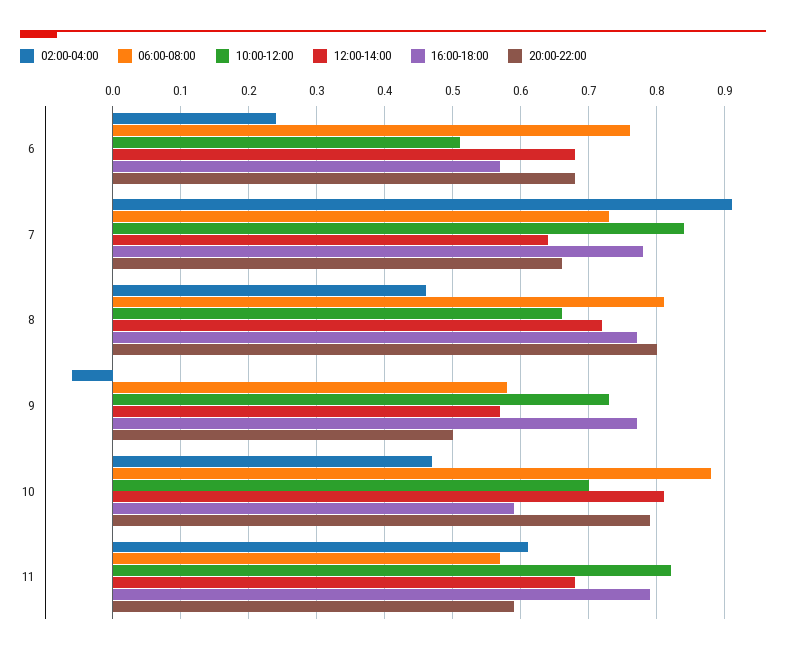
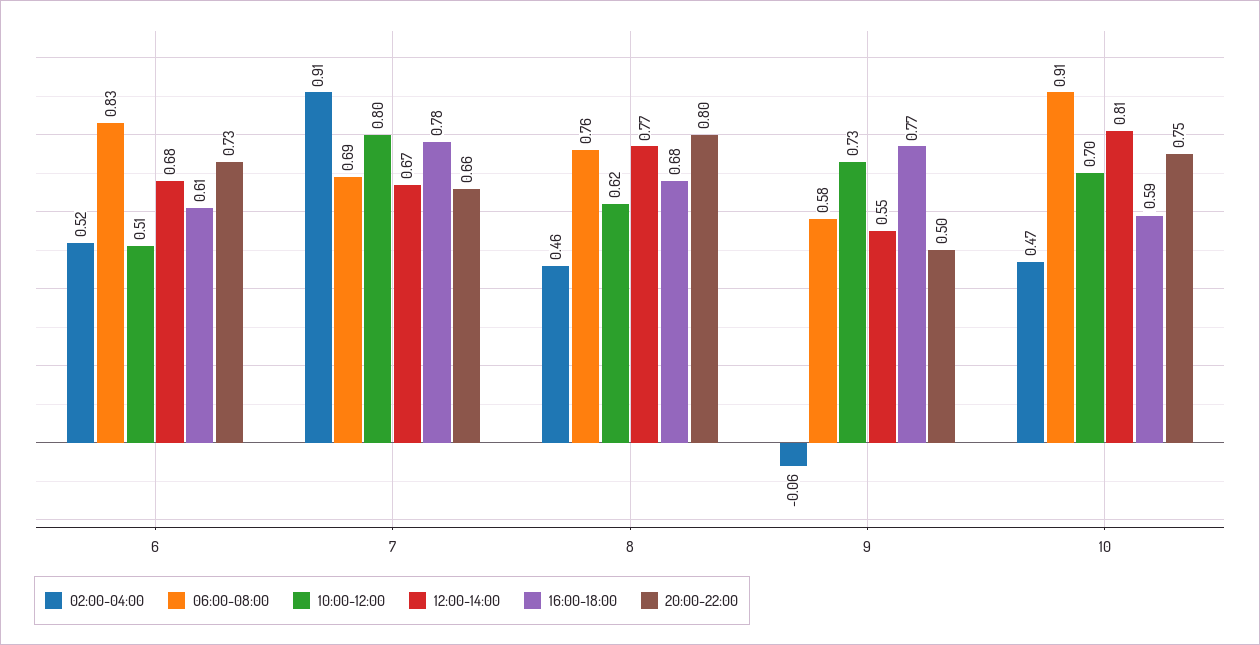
02:00-04:00, 6: 0.24 -> 0.52
06:00-08:00, 6: 0.76 -> 0.83
16:00-18:00, 6: 0.57 -> 0.61
20:00-22:00, 6: 0.68 -> 0.73
06:00-08:00, 7: 0.73 -> 0.69
10:00-12:00, 7: 0.84 -> 0.8
12:00-14:00, 7: 0.64 -> 0.67
06:00-08:00, 8: 0.81 -> 0.76
10:00-12:00, 8: 0.66 -> 0.62
12:00-14:00, 8: 0.72 -> 0.77
16:00-18:00, 8: 0.77 -> 0.68
12:00-14:00, 9: 0.57 -> 0.55
06:00-08:00, 10: 0.88 -> 0.91
20:00-22:00, 10: 0.79 -> 0.75
02:00-04:00, 11: 0.61 -> none
06:00-08:00, 11: 0.57 -> none
10:00-12:00, 11: 0.82 -> none
12:00-14:00, 11: 0.68 -> none
16:00-18:00, 11: 0.79 -> none
20:00-22:00, 11: 0.59 -> none

